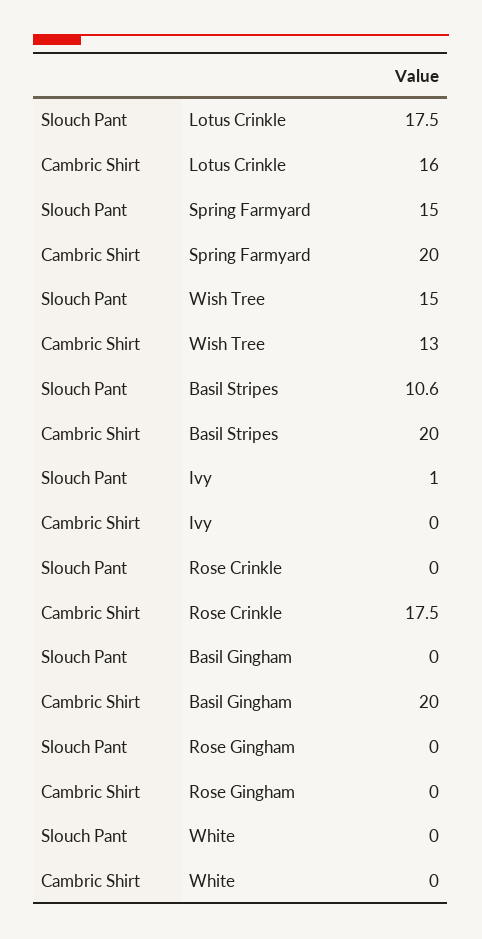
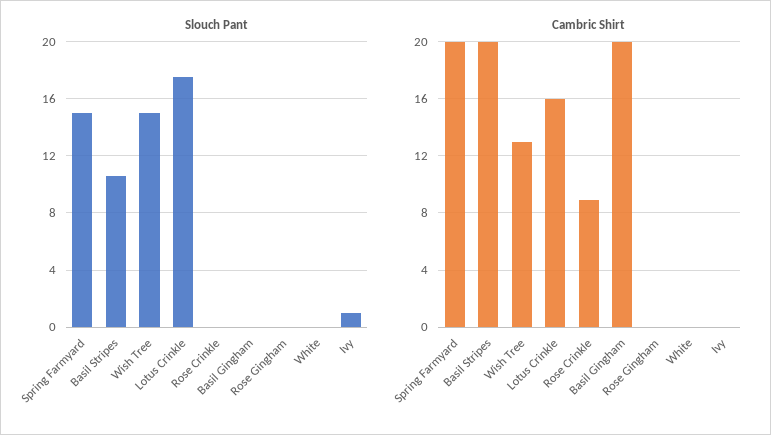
Cambric Shirt, Rose Crinkle: 17.5 -> 9

